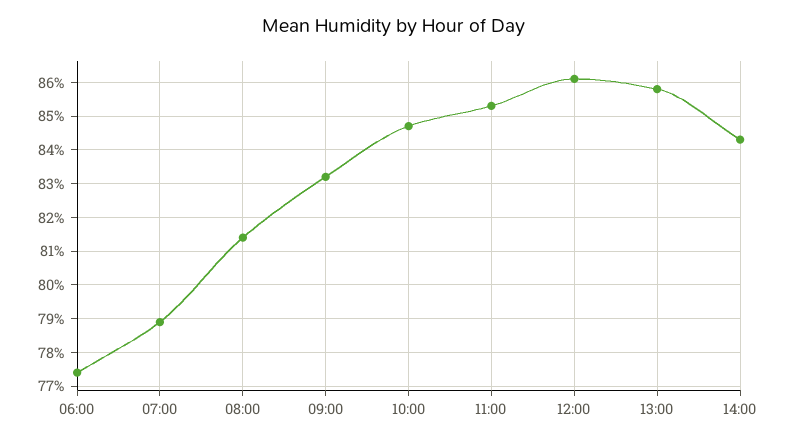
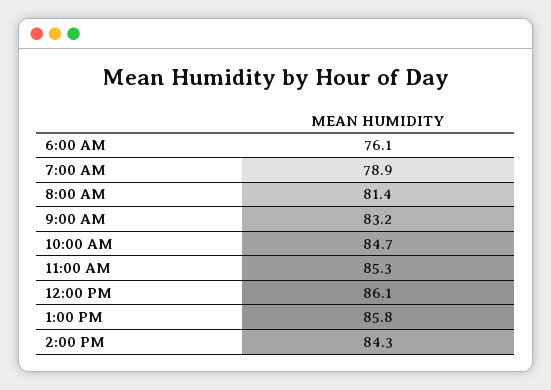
06:00: 77.5 -> 76.1

